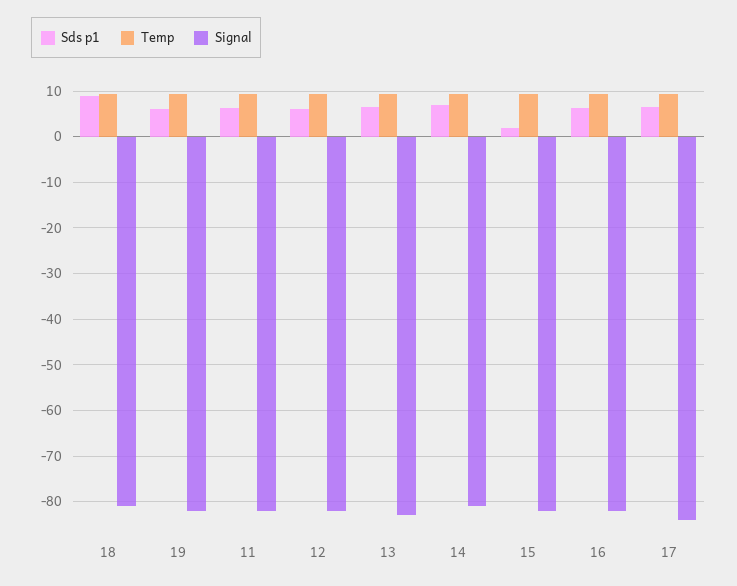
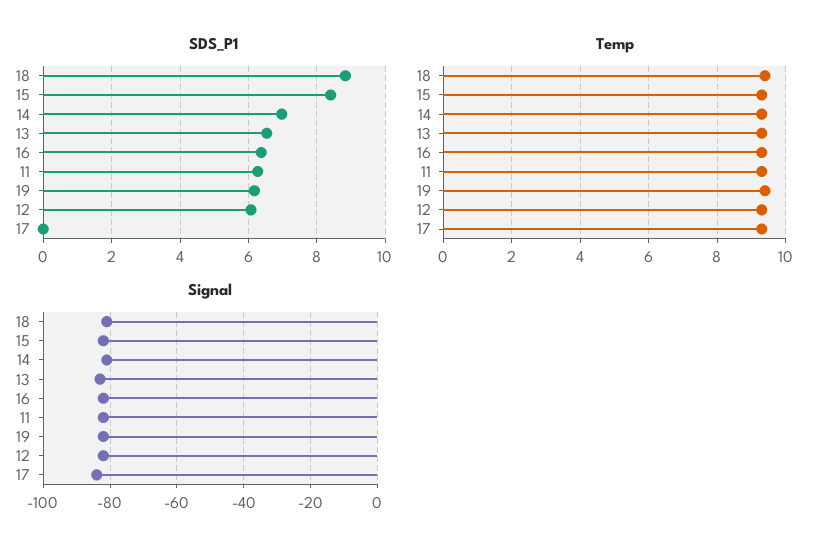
Sds p1, 15: 2 -> 8.4
Sds p1, 17: 6 -> 0

